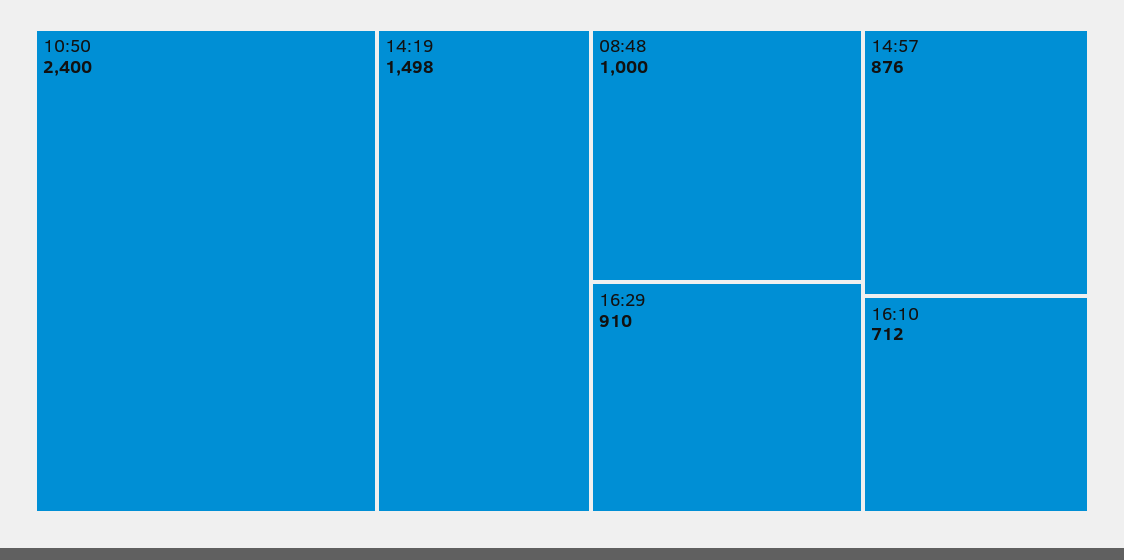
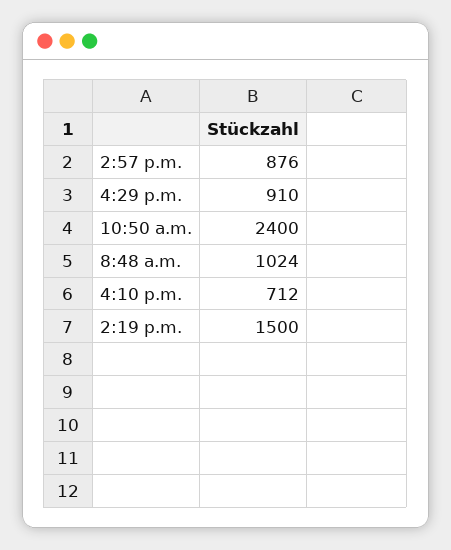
14:19: 1498 -> 1500
08:48: 1000 -> 1024

